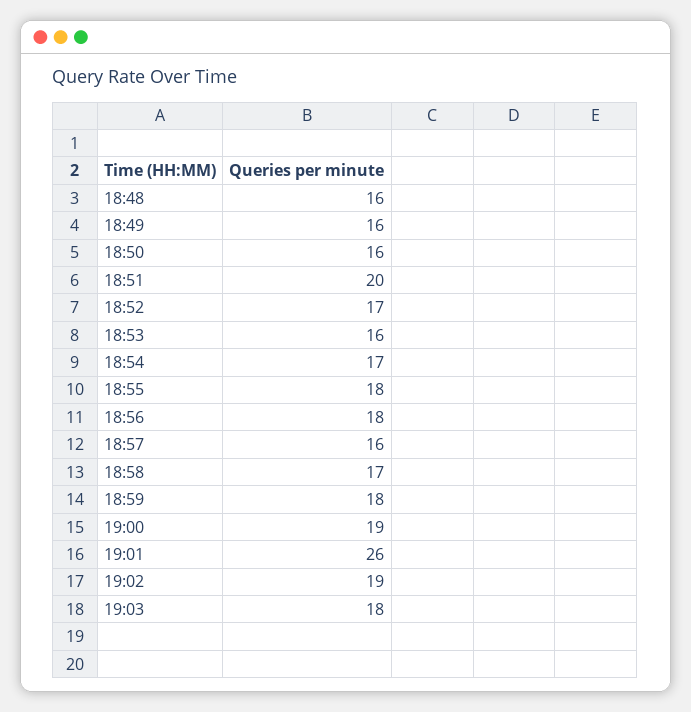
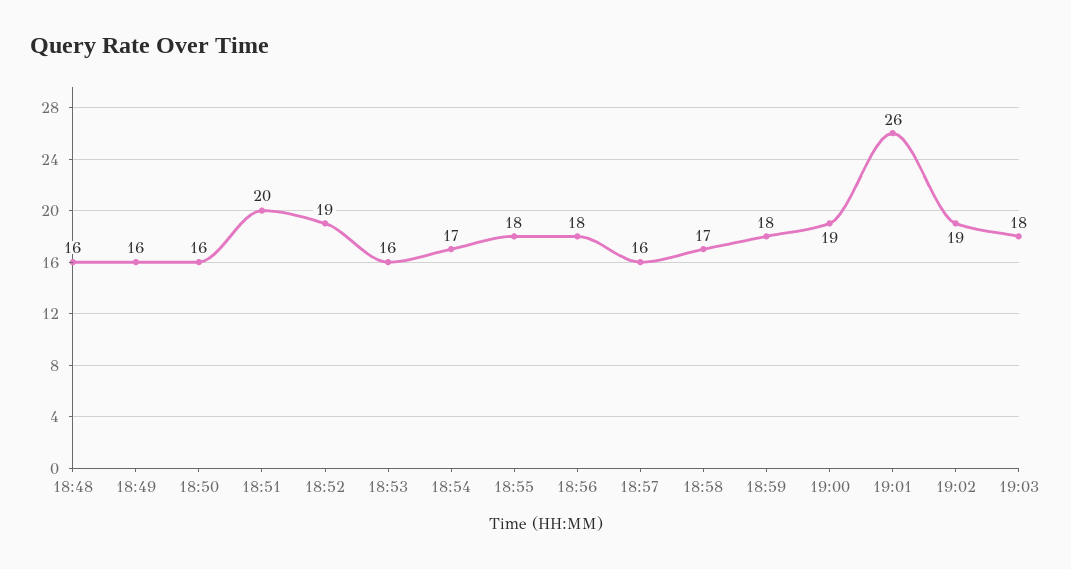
18:52: 17 -> 19

